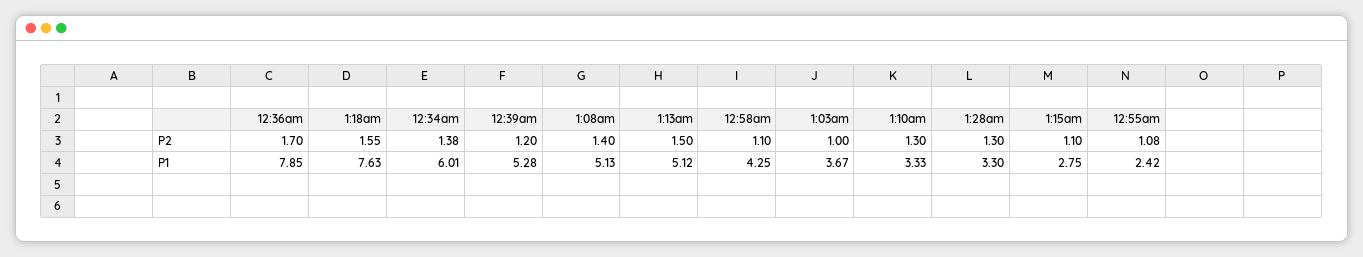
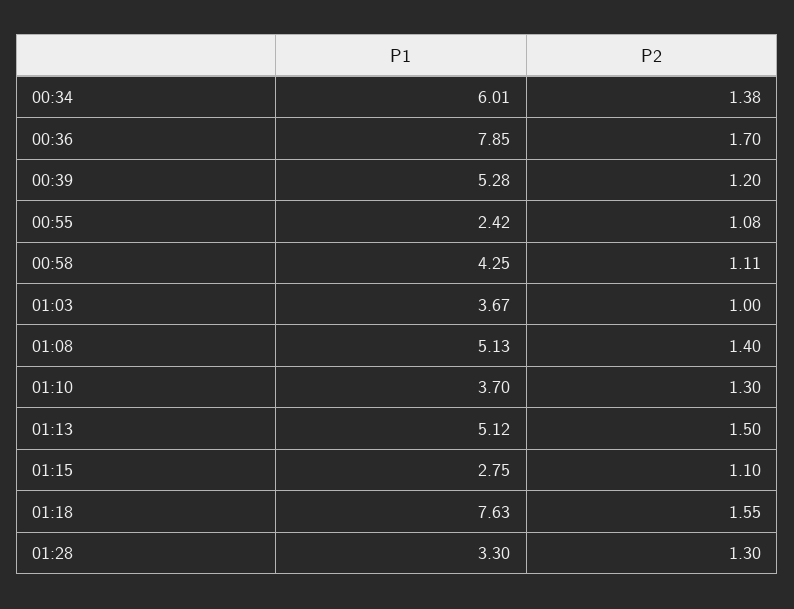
12:58am, P2: 1.1 -> 1.11
1:10am, P1: 3.33 -> 3.7

